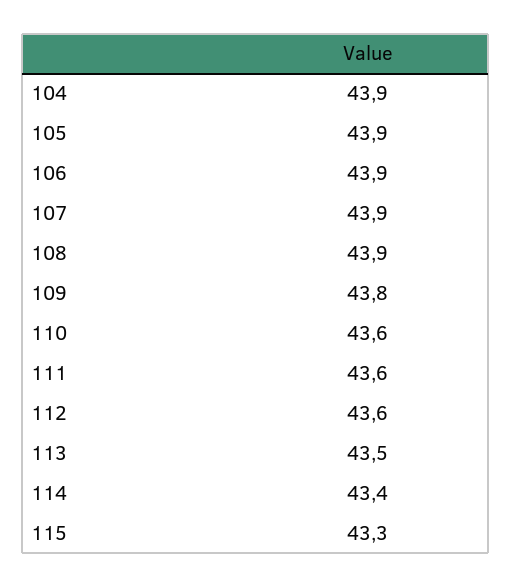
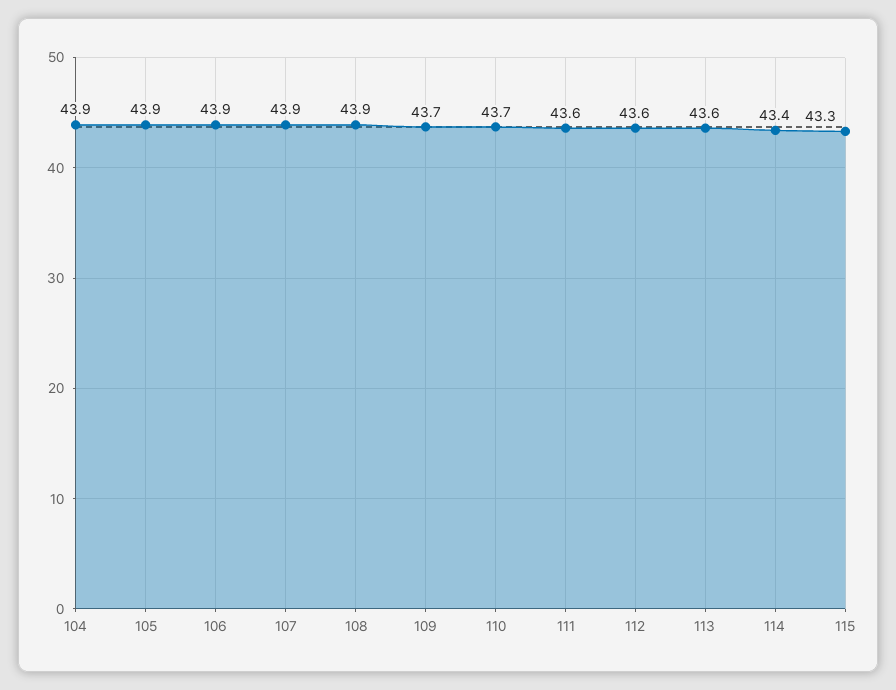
109: 43.8 -> 43.7
110: 43.6 -> 43.7
113: 43.5 -> 43.6

